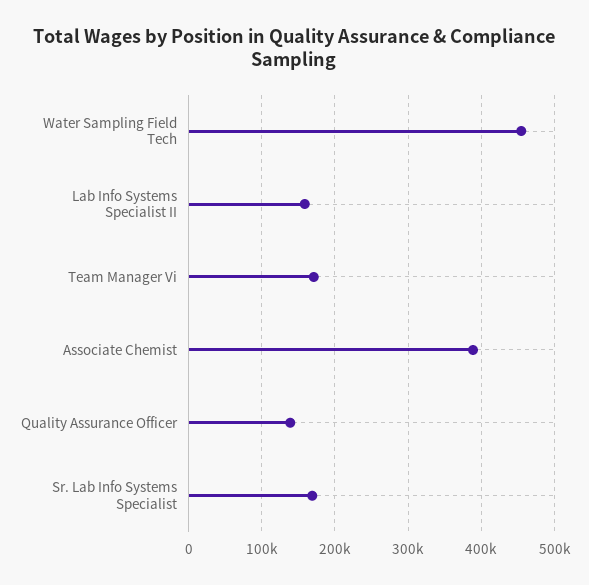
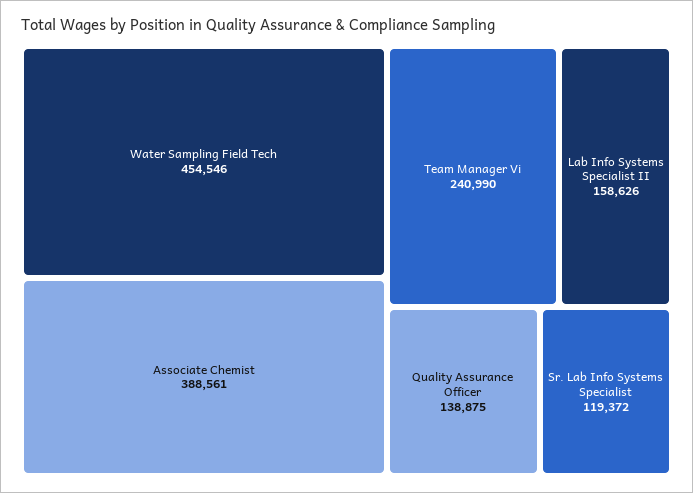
Team Manager Vi: 170000 -> 240990
Sr. Lab Info Systems Specialist: 170000 -> 119372

